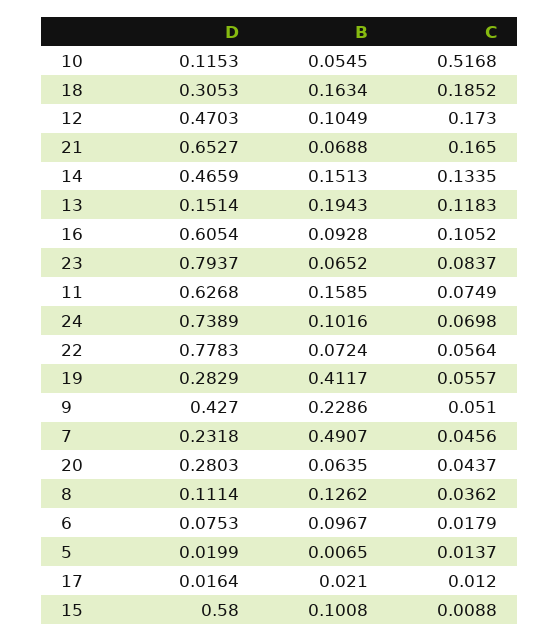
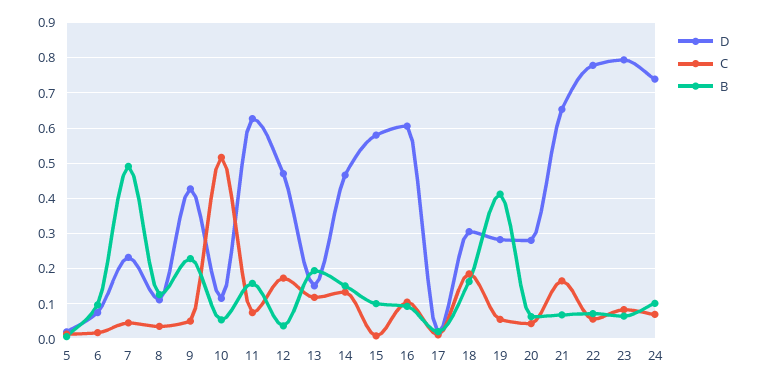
B, 12: 0.1049 -> 0.04

